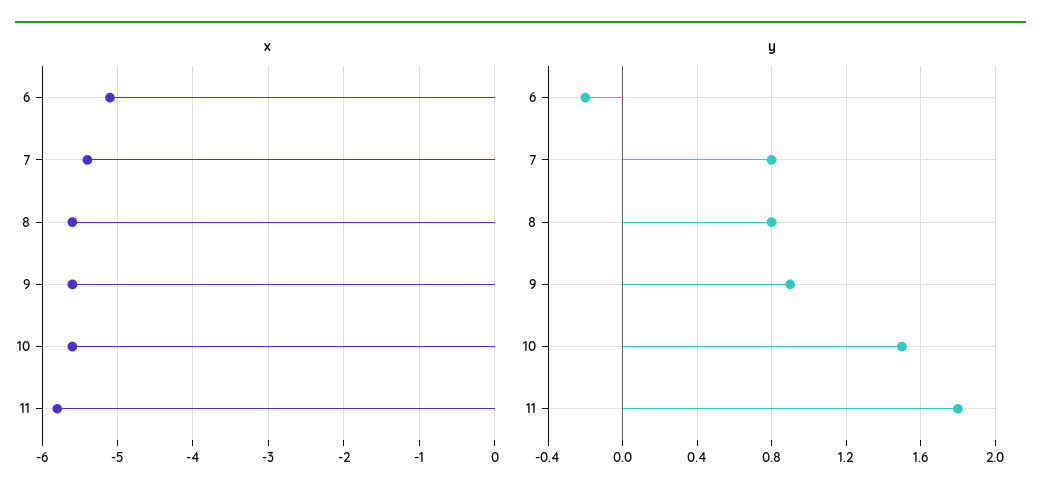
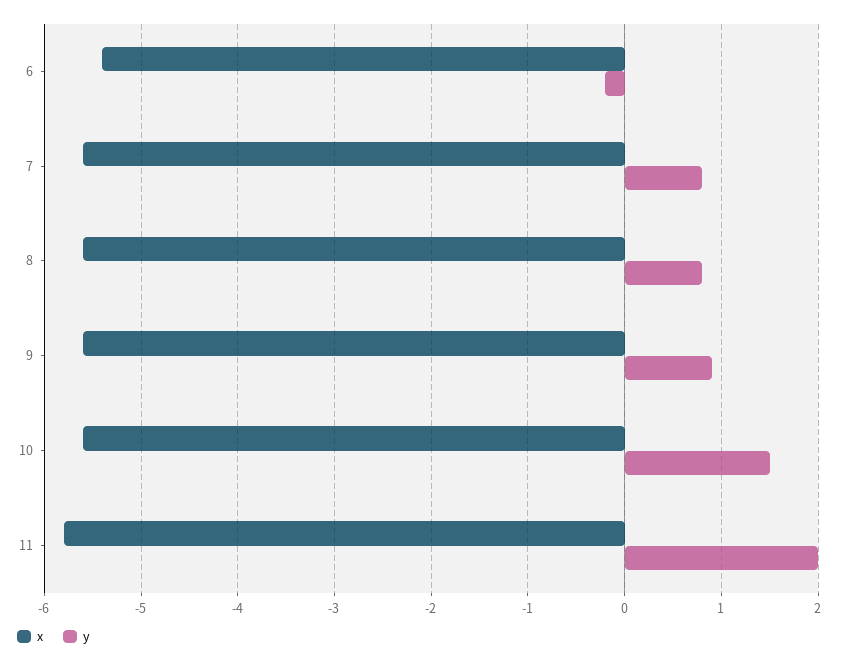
x, 6: -5.1 -> -5.4
x, 7: -5.4 -> -5.6
y, 11: 1.8 -> 2

